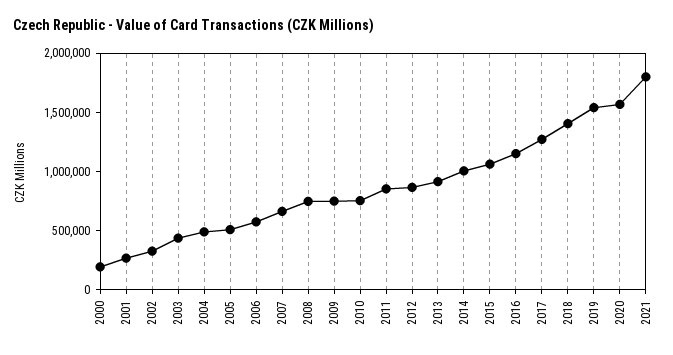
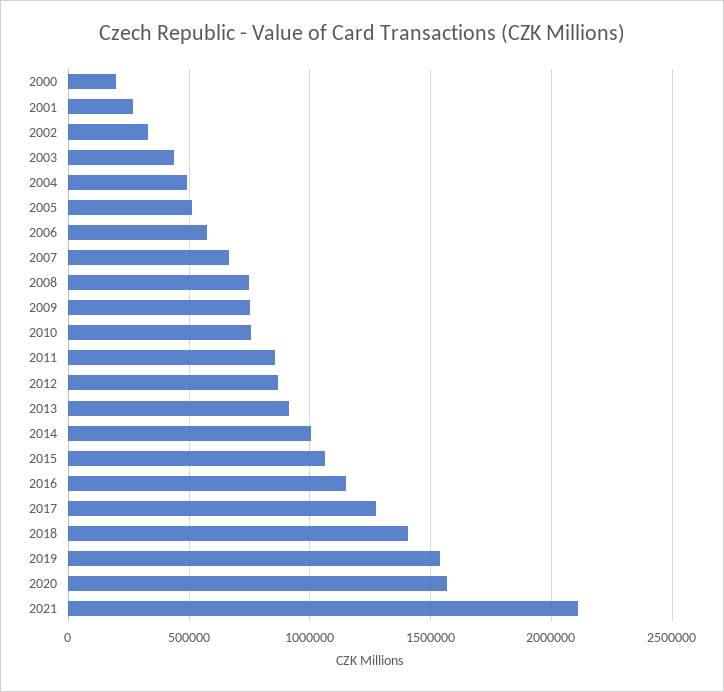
2021: 1800000 -> 2100000

